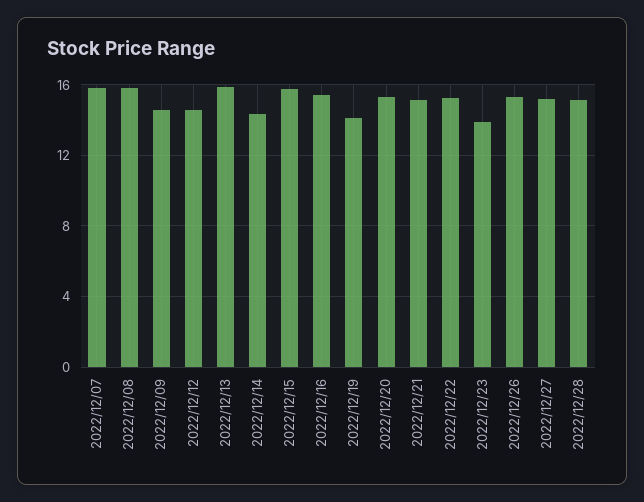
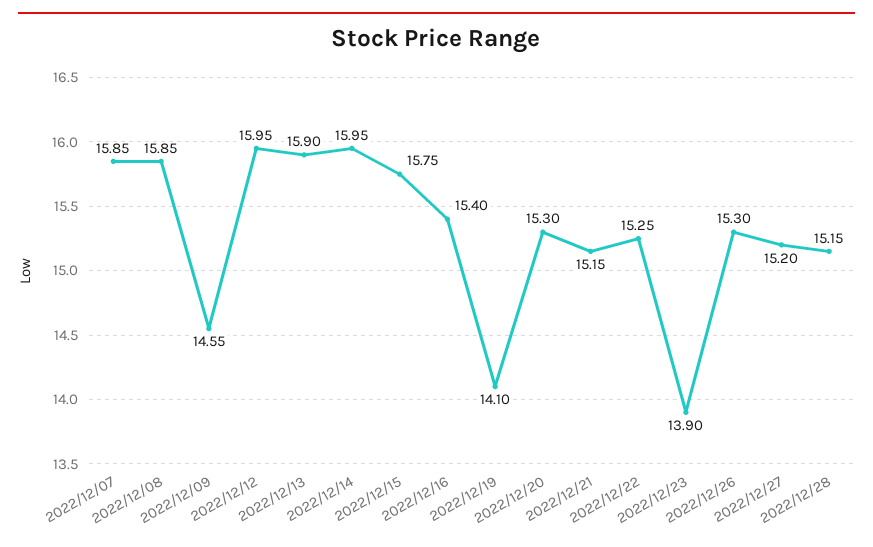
2022/12/12: 14.5 -> 15.95
2022/12/14: 14.5 -> 15.95

